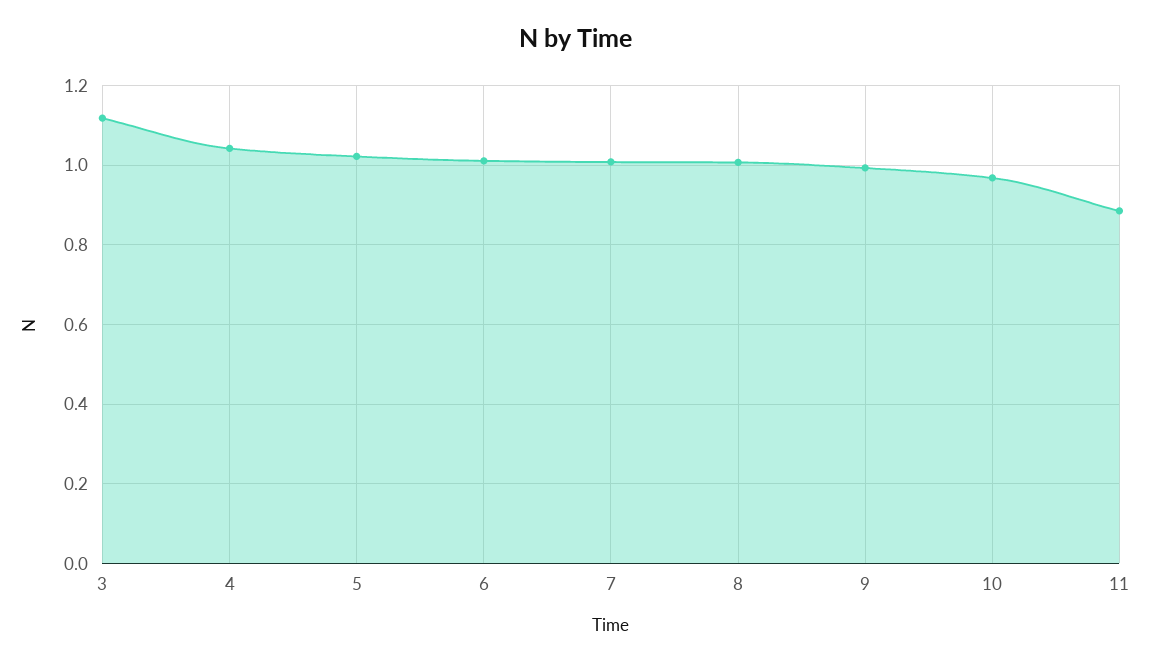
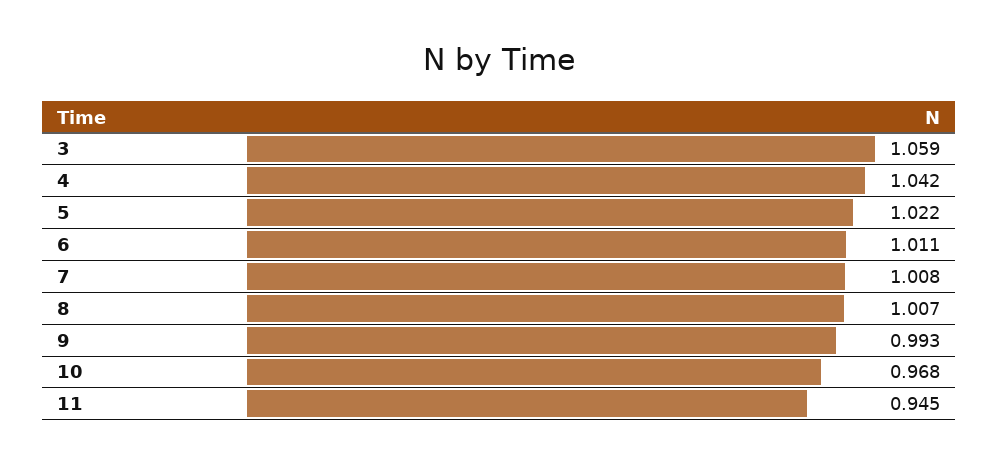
3: 1.12 -> 1.059
11: 0.88 -> 0.945

